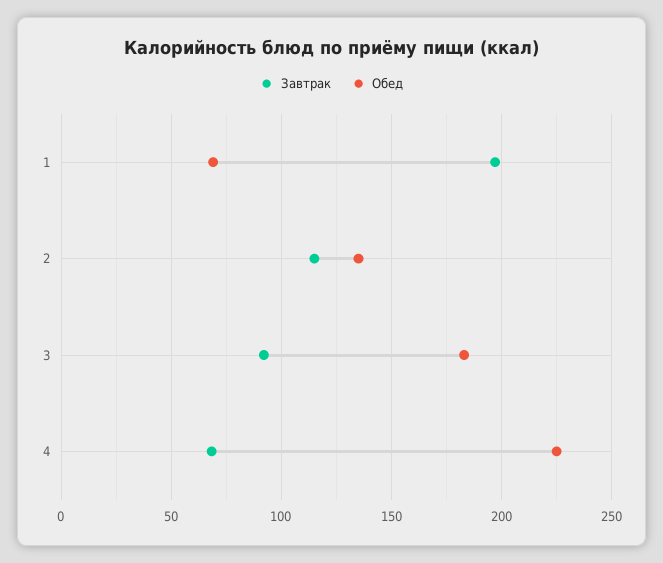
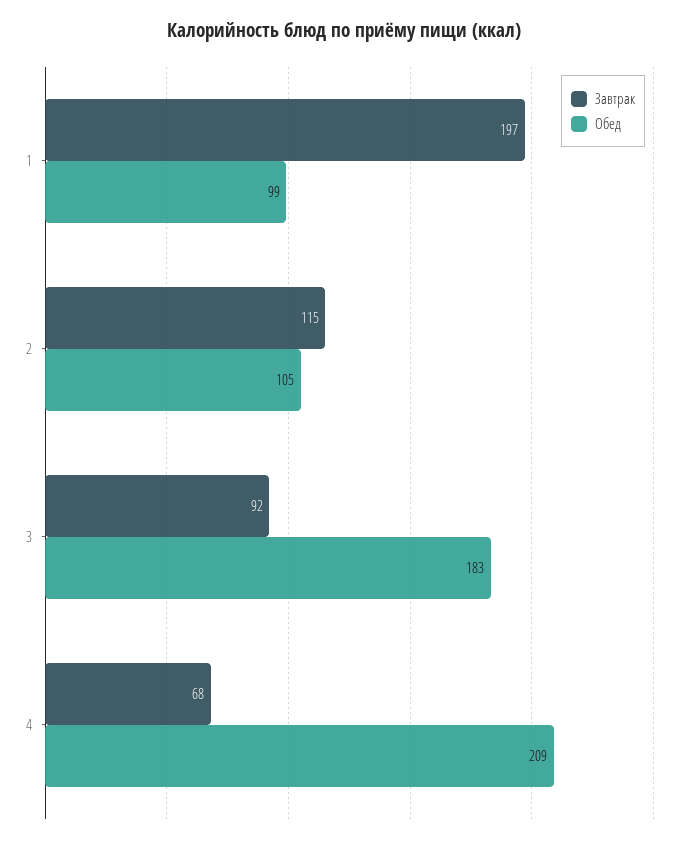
Обед, 1: 70 -> 99
Обед, 2: 135 -> 105
Обед, 4: 225 -> 209

